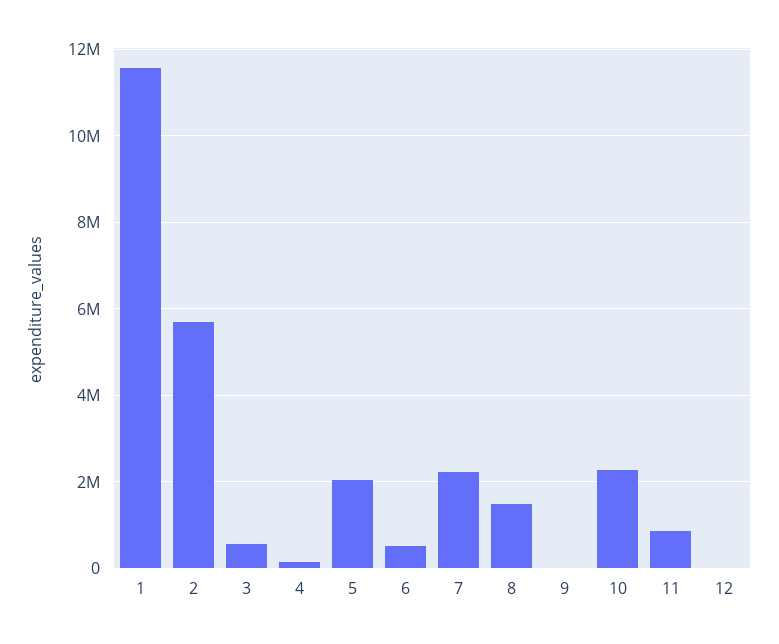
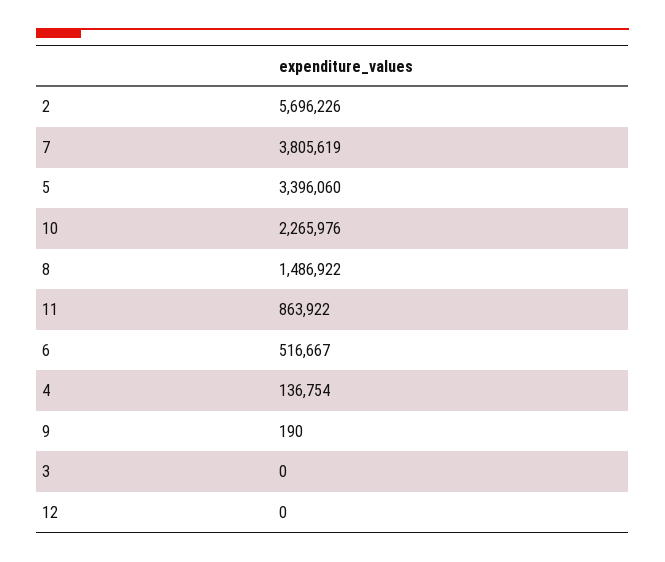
1: 11600000 -> none
3: 600000 -> 0
5: 2000000 -> 3396060
7: 2200000 -> 3805619

